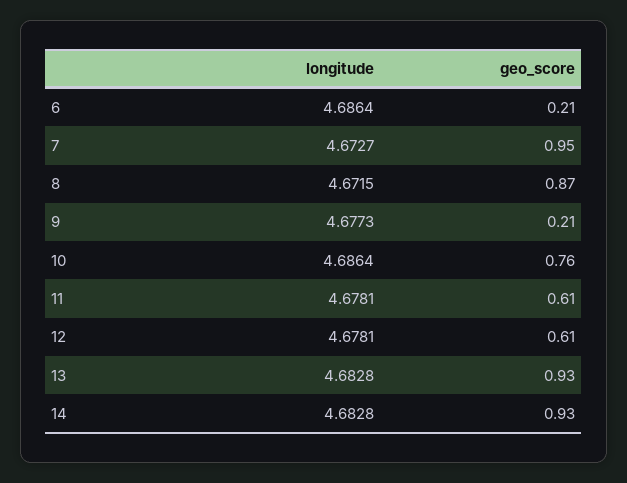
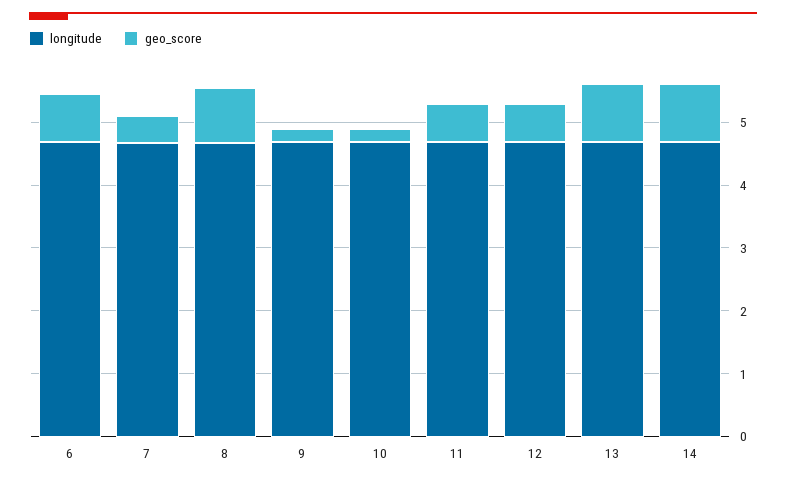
geo_score, 6: 0.21 -> 0.8
geo_score, 7: 0.95 -> 0.4
geo_score, 10: 0.76 -> 0.2

